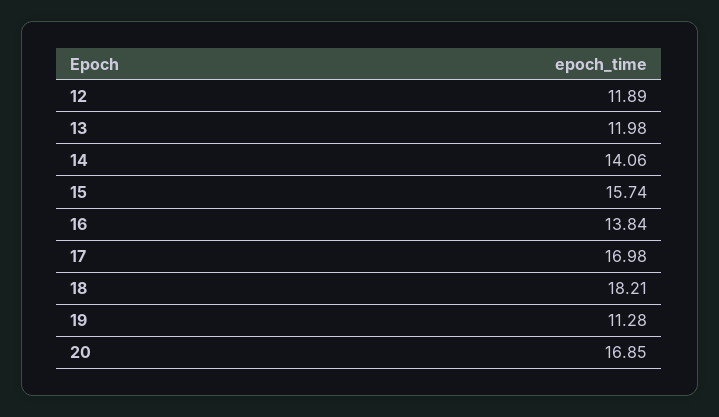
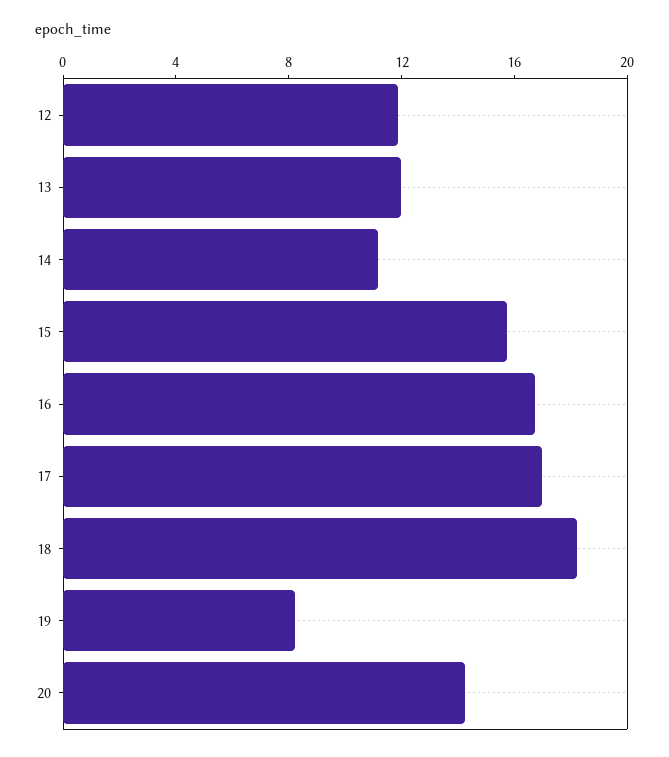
14: 14.06 -> 11
16: 13.84 -> 17
19: 11.28 -> 8
20: 16.85 -> 14

